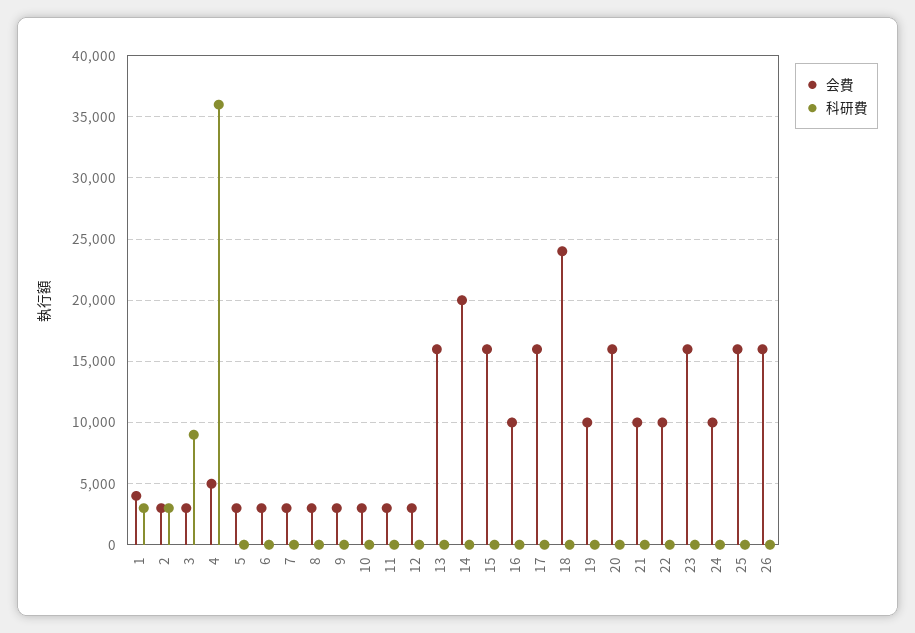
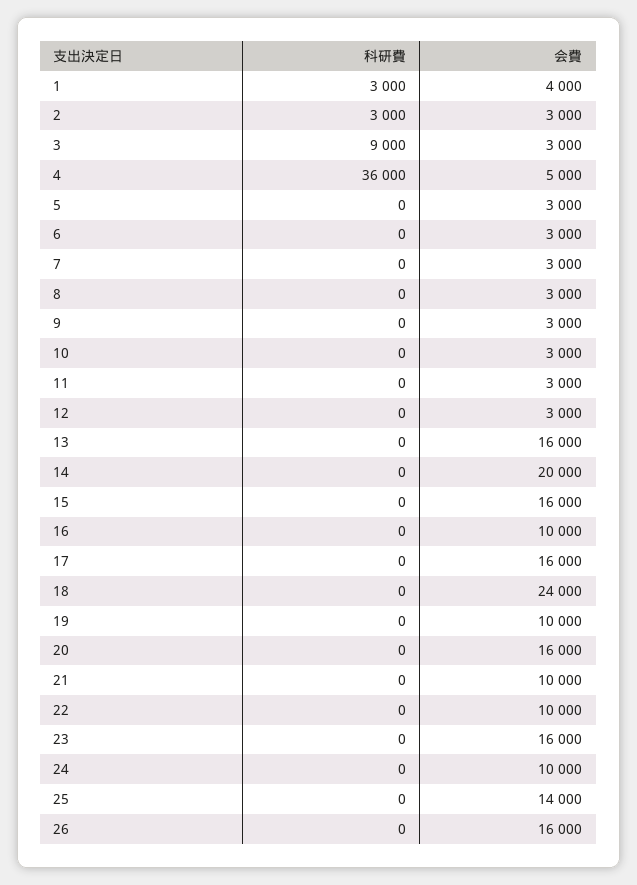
会費, 25: 16000 -> 14000

